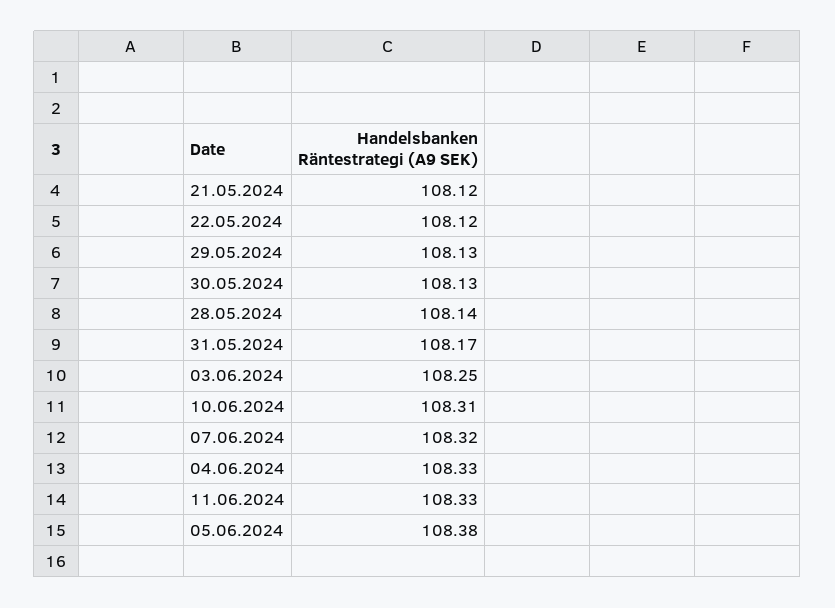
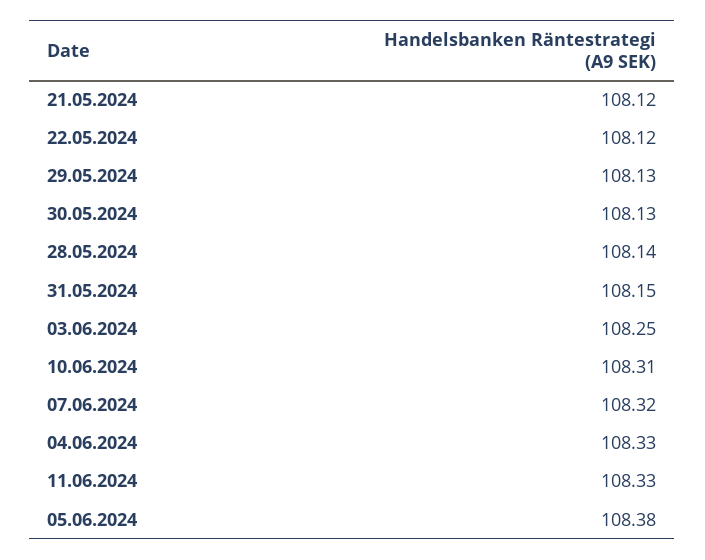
31.05.2024: 108.17 -> 108.15

